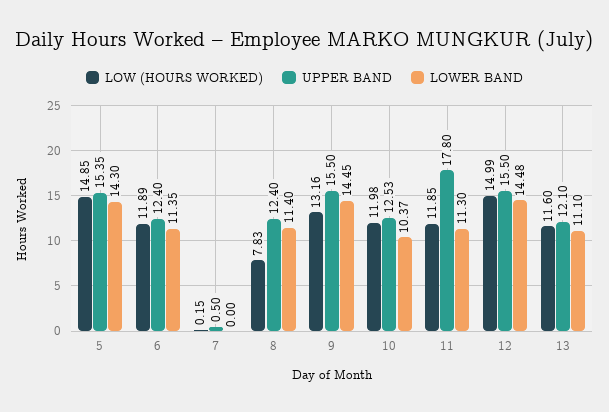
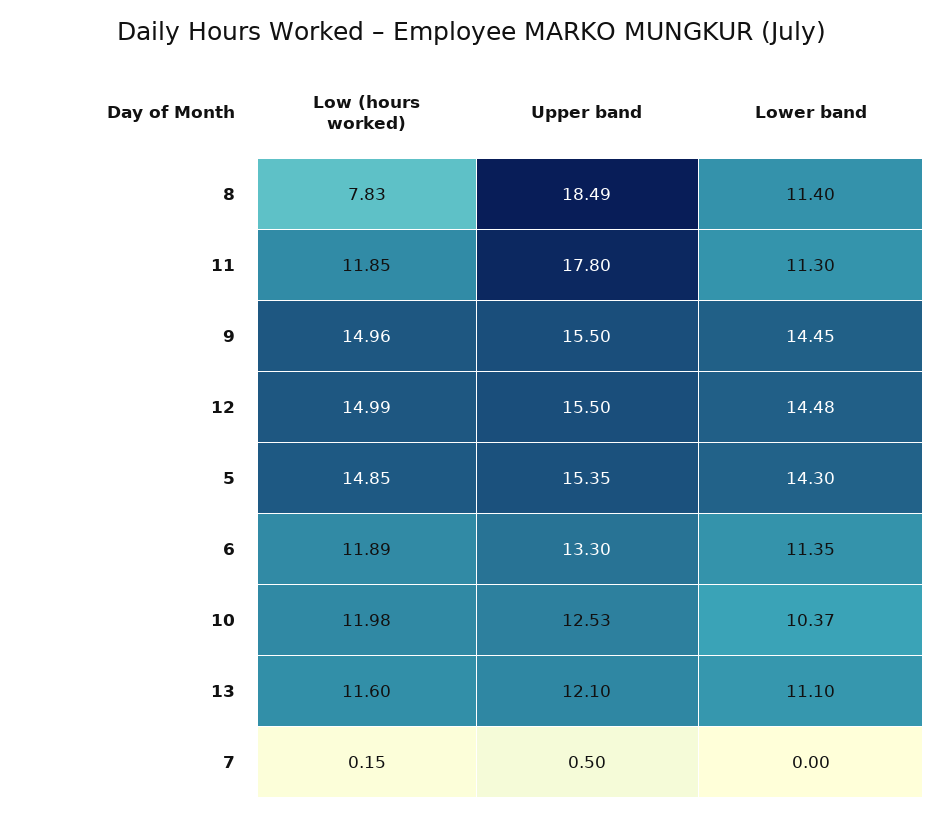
UPPER BAND, 6: 12.4 -> 13.3
UPPER BAND, 8: 12.4 -> 18.49
LOW (HOURS WORKED), 9: 13.16 -> 14.96

